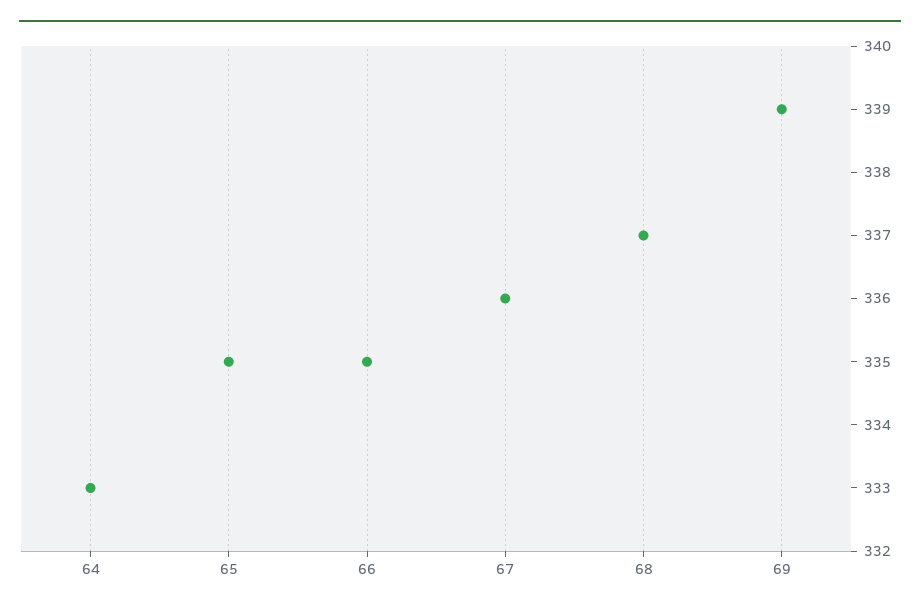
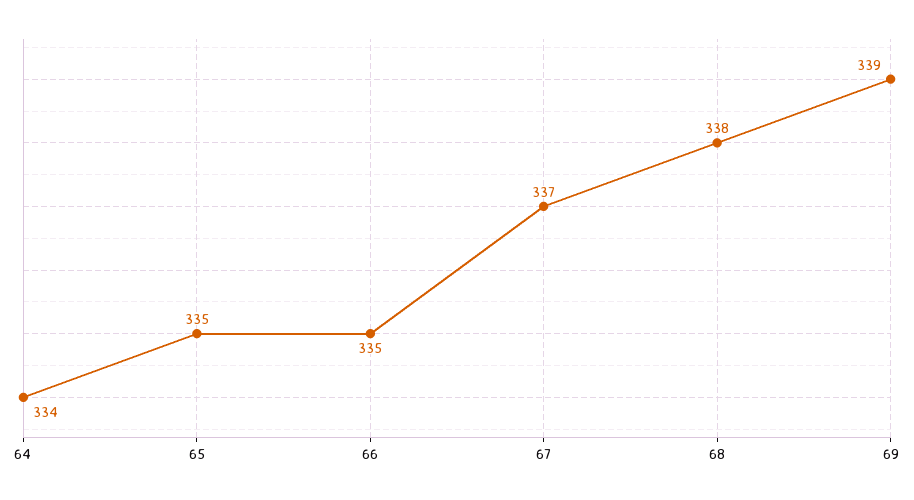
64: 333 -> 334
67: 336 -> 337
68: 337 -> 338

